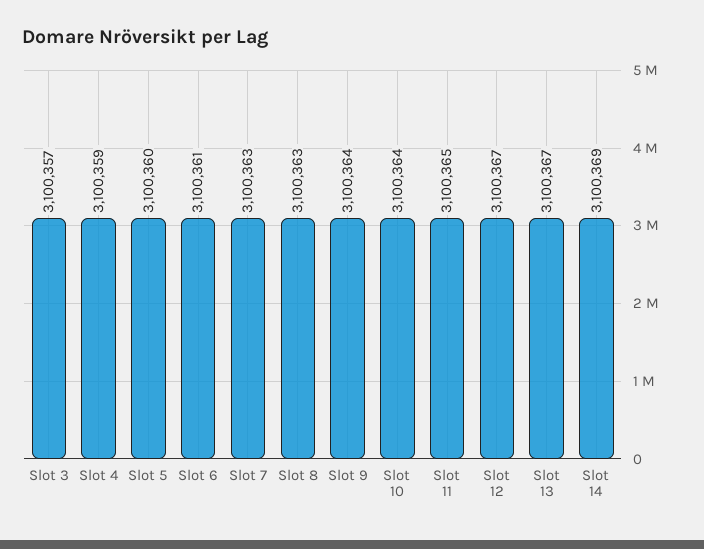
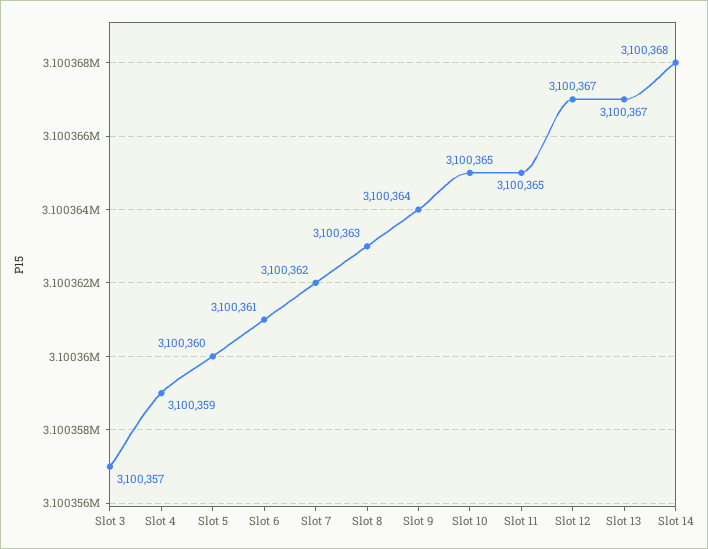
Slot 7: 3100363 -> 3100362
Slot 10: 3100364 -> 3100365
Slot 14: 3100369 -> 3100368

